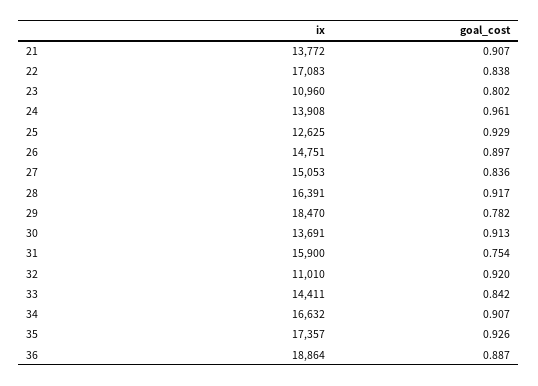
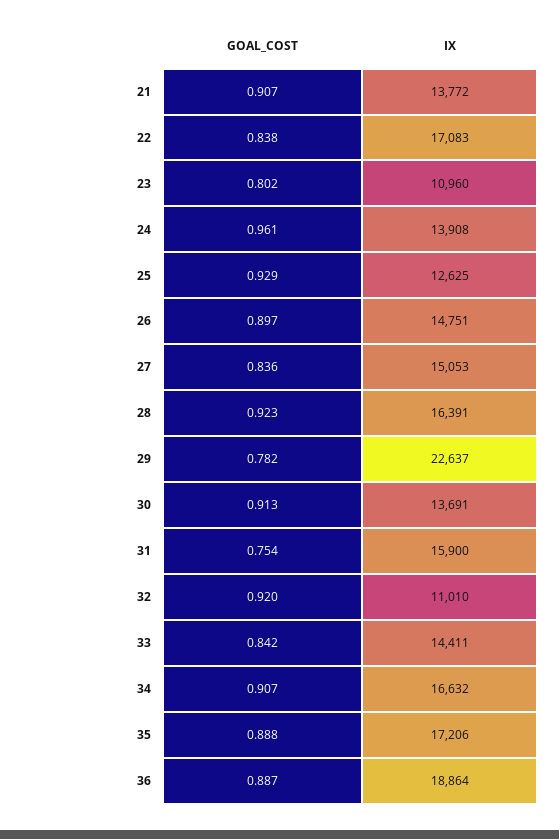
goal_cost, 28: 0.917 -> 0.923
ix, 29: 18470 -> 22637
ix, 35: 17357 -> 17206
goal_cost, 35: 0.926 -> 0.888

